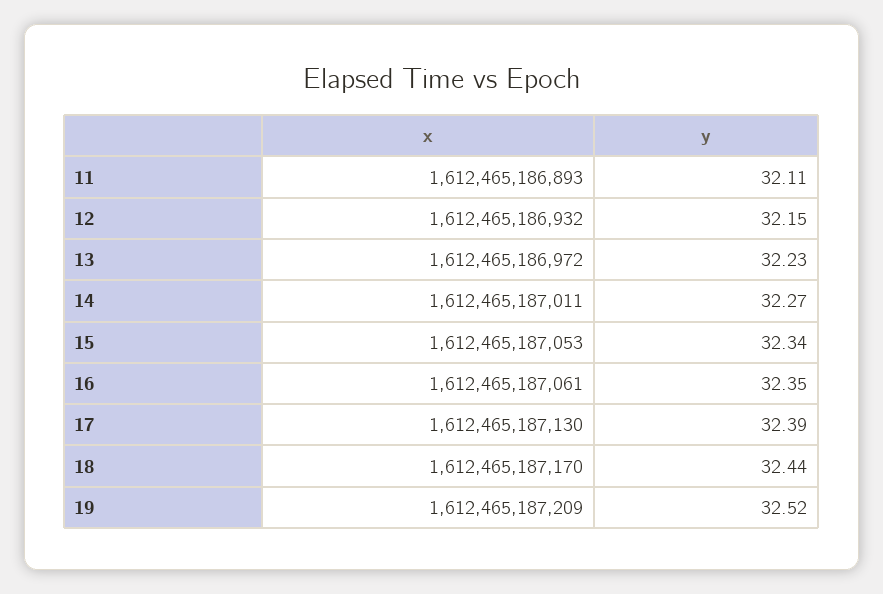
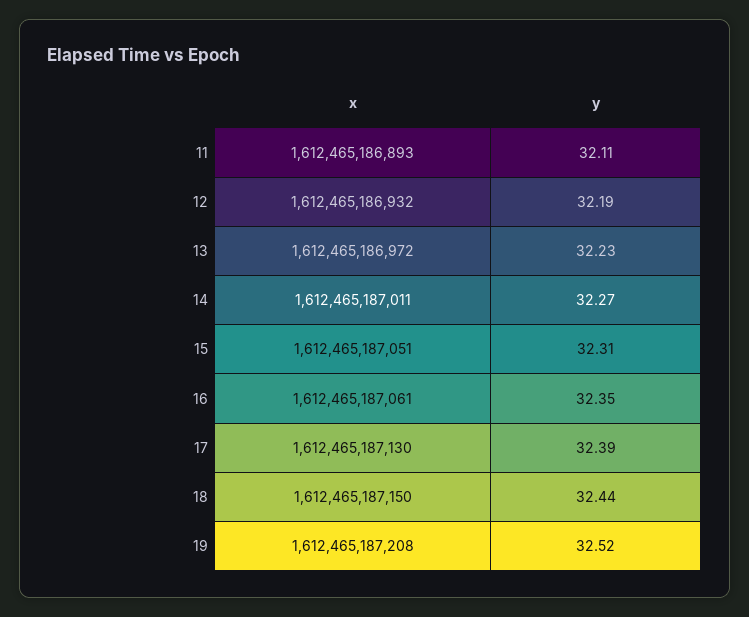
y, 12: 32.15 -> 32.19
x, 15: 1612465187053 -> 1612465187051
y, 15: 32.34 -> 32.31
x, 18: 1612465187170 -> 1612465187150
x, 19: 1612465187209 -> 1612465187208

